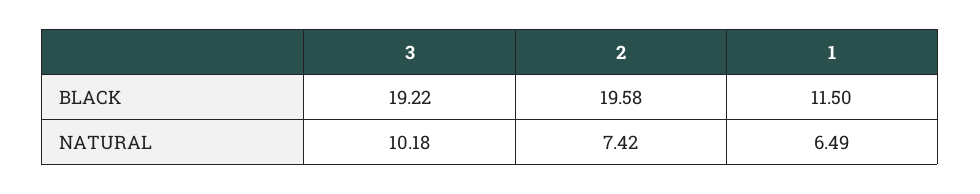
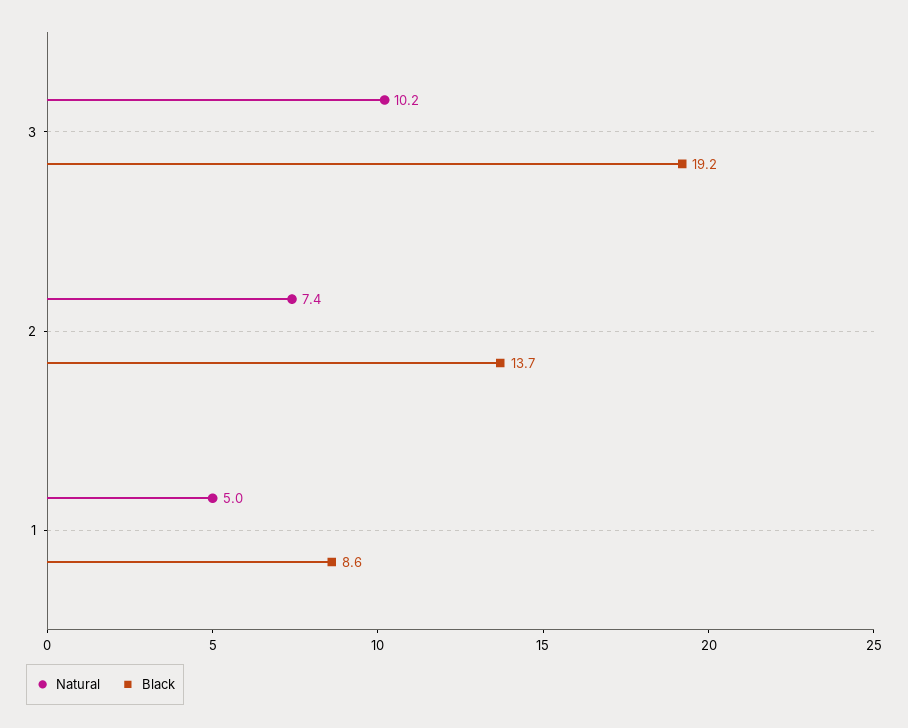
BLACK, 2: 19.58 -> 13.7
BLACK, 1: 11.5 -> 8.6
NATURAL, 1: 6.49 -> 5

